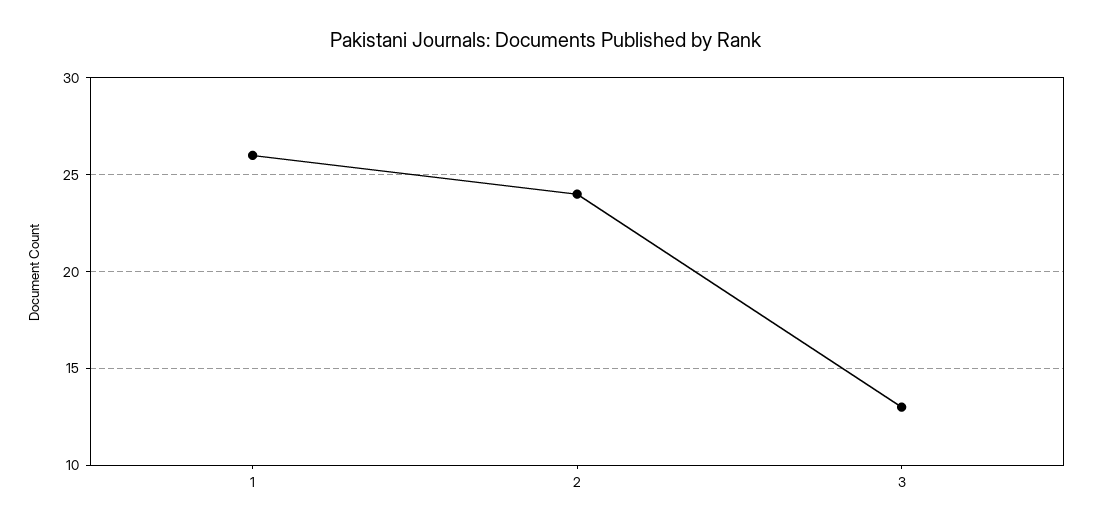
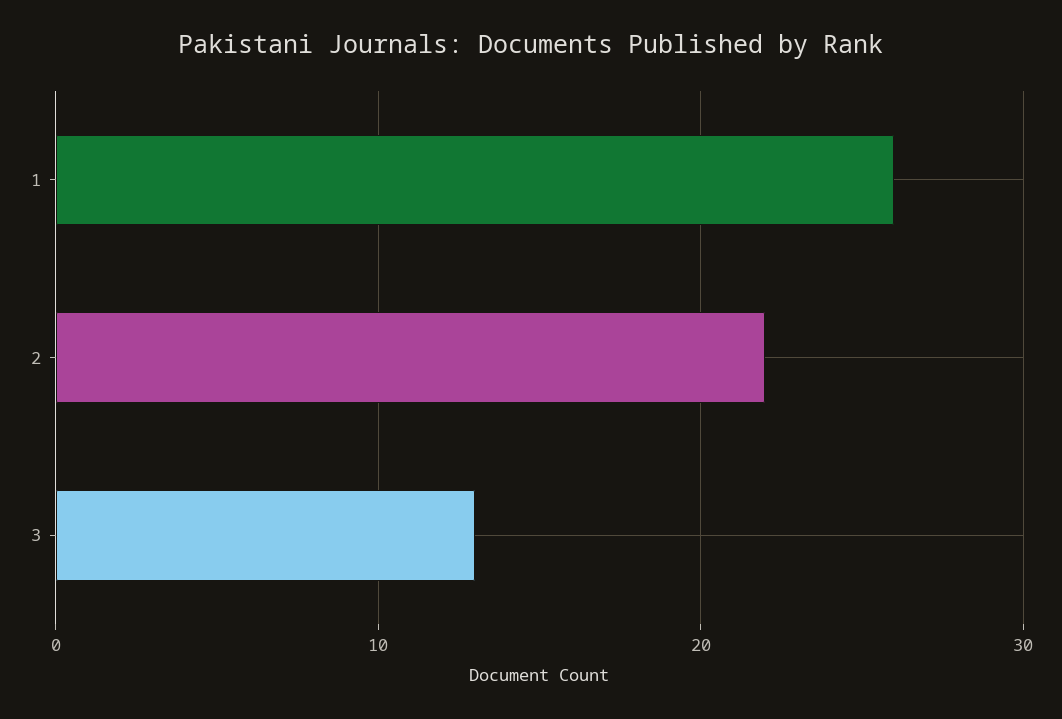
2: 24 -> 22

